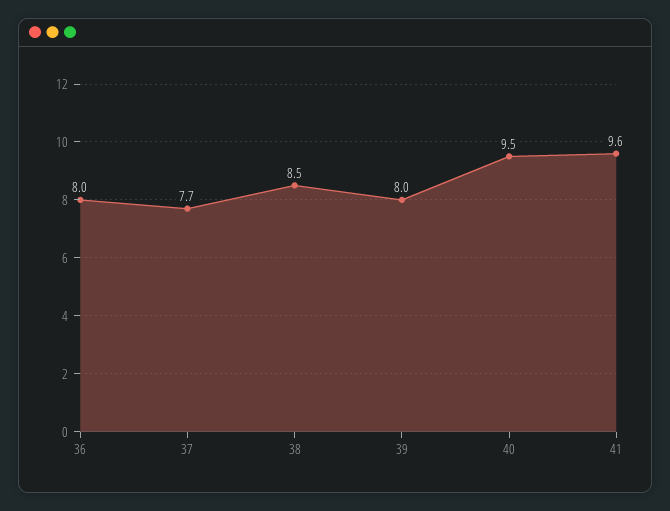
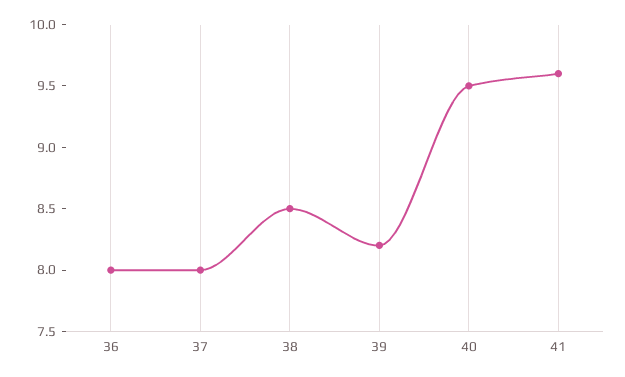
37: 7.7 -> 8
39: 8 -> 8.2

